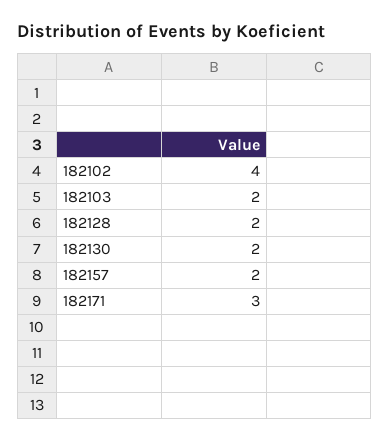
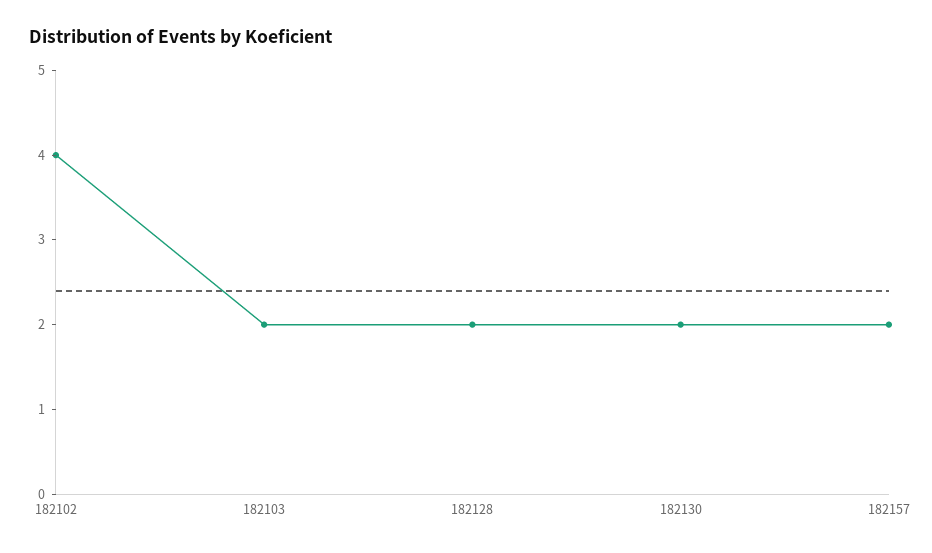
182171: 3 -> none

